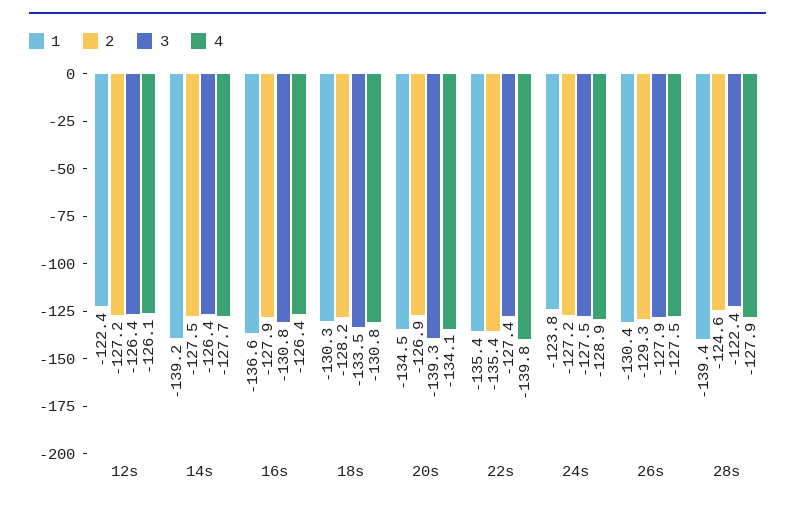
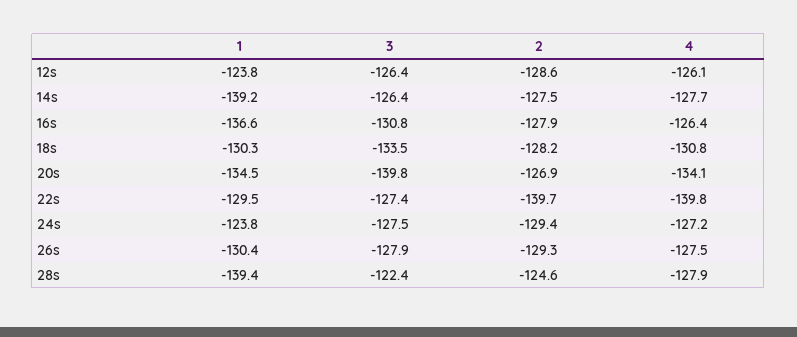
1, 12s: -122.4 -> -123.8
2, 12s: -127.2 -> -128.6
3, 20s: -139.3 -> -139.8
1, 22s: -135.4 -> -129.5
2, 22s: -135.4 -> -139.7
2, 24s: -127.2 -> -129.4
4, 24s: -128.9 -> -127.2

